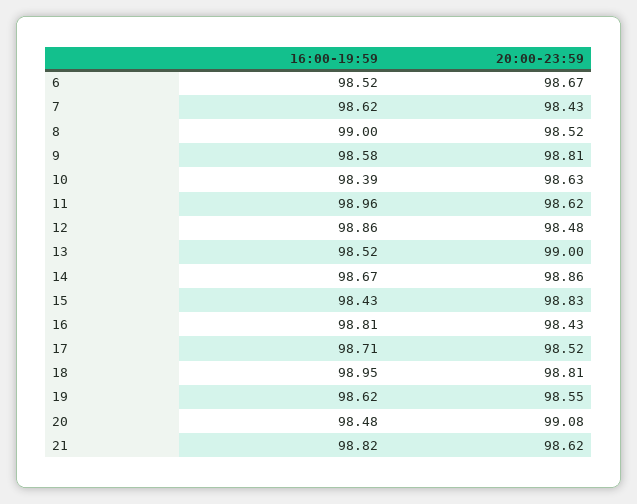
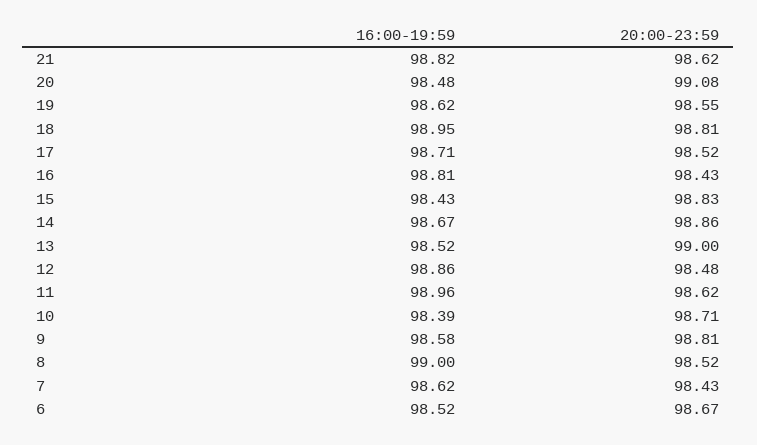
20:00-23:59, 10: 98.63 -> 98.71

